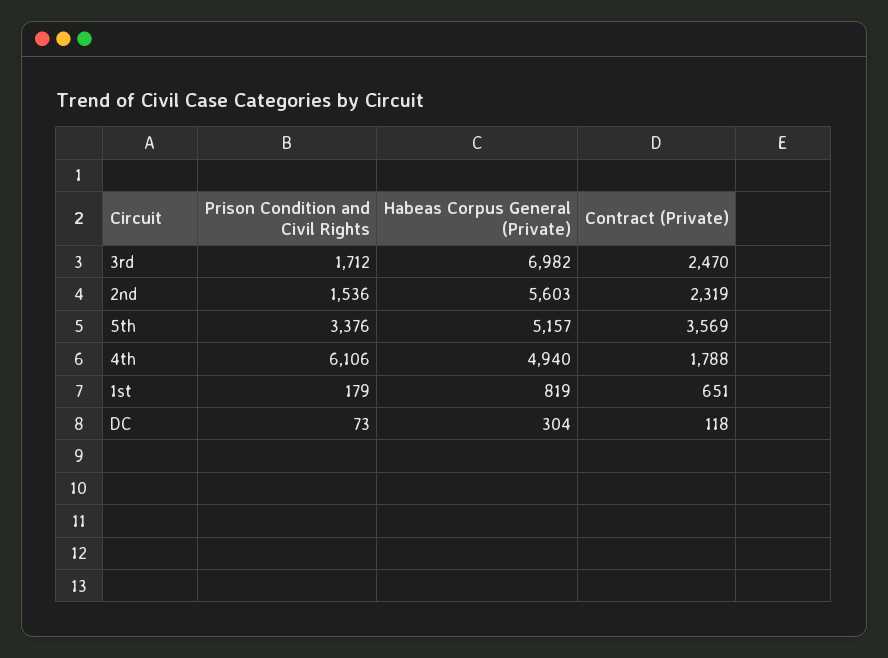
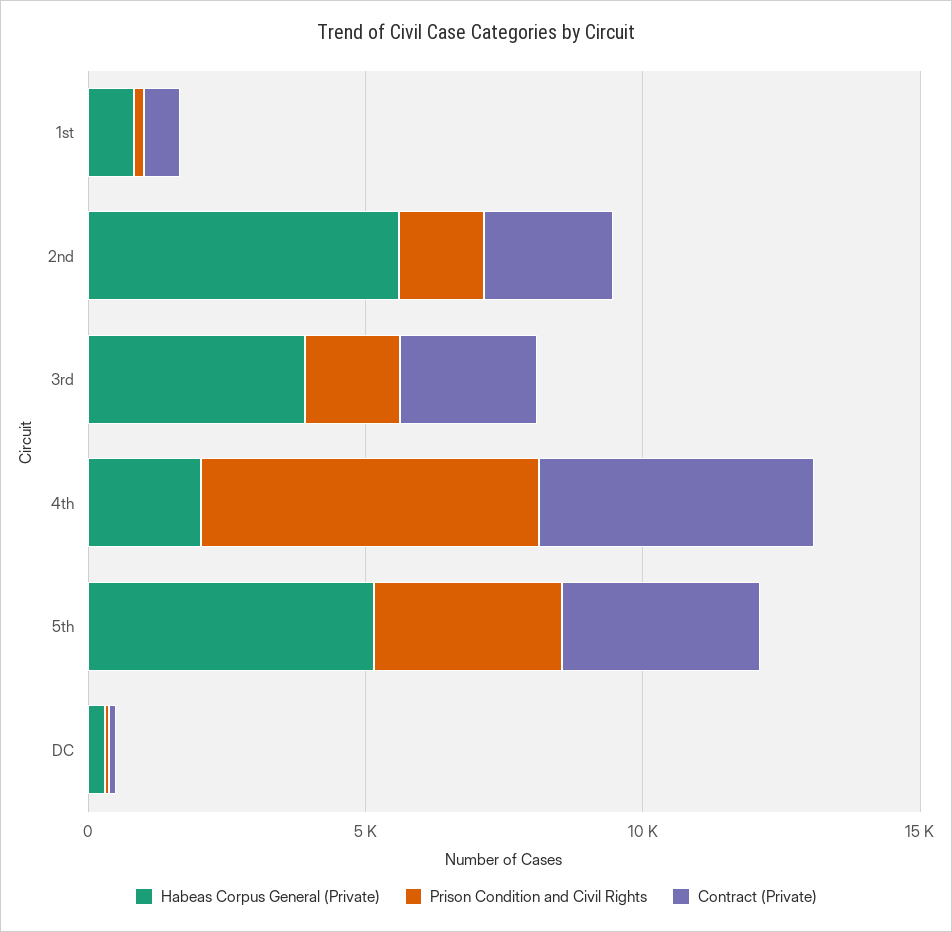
Habeas Corpus General (Private), 3rd: 6982 -> 4000
Habeas Corpus General (Private), 4th: 4940 -> 2000
Contract (Private), 4th: 1788 -> 5000

